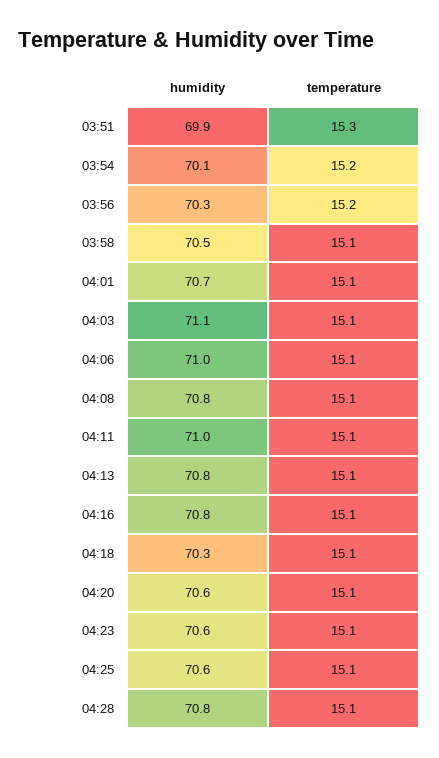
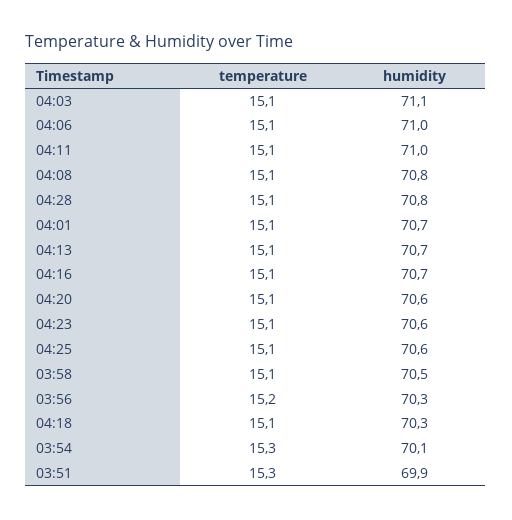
temperature, 03:54: 15.2 -> 15.3
humidity, 04:13: 70.8 -> 70.7
humidity, 04:16: 70.8 -> 70.7

